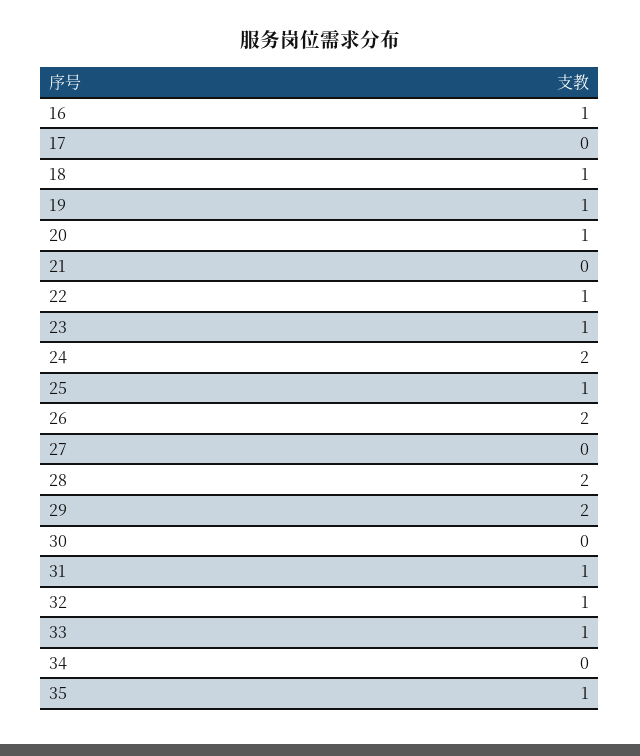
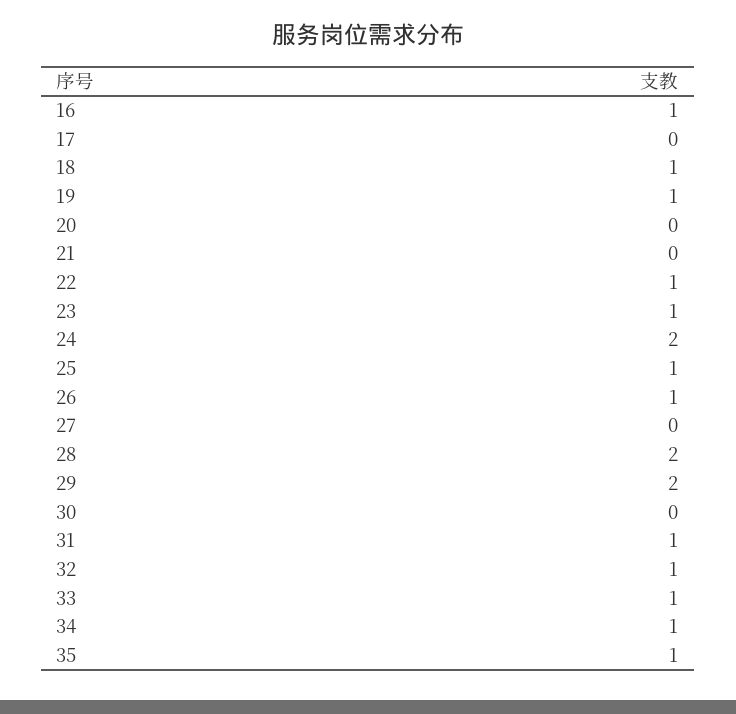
20: 1 -> 0
26: 2 -> 1
34: 0 -> 1

